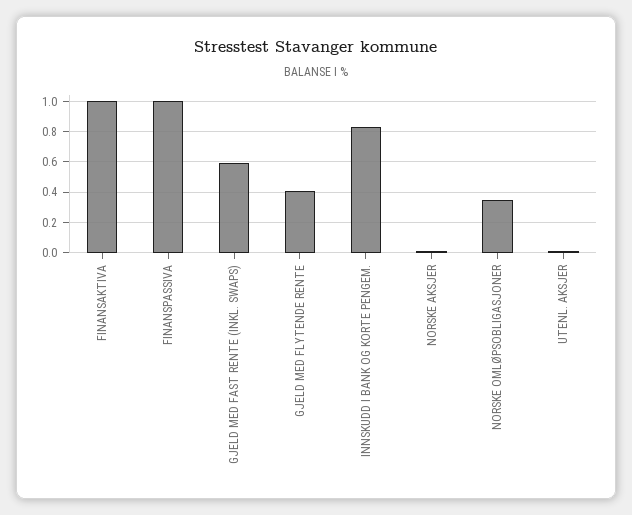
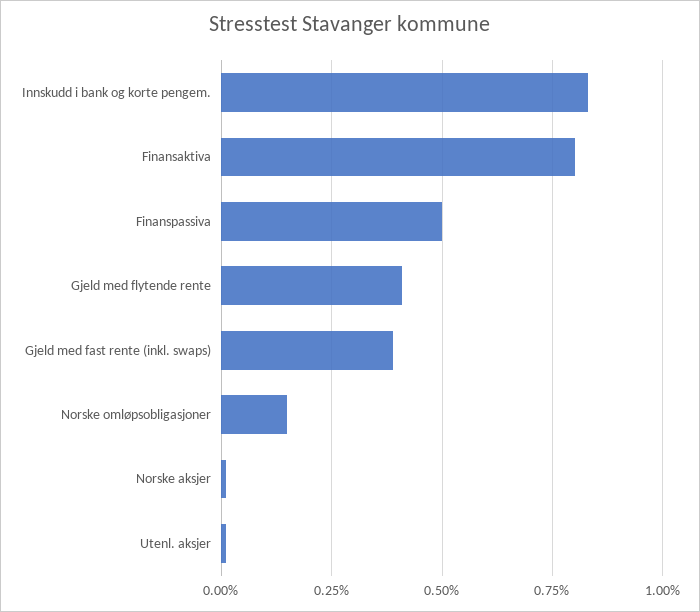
FINANSAKTIVA: 1 -> 0.8
FINANSPASSIVA: 1 -> 0.5
GJELD MED FAST RENTE (INKL. SWAPS): 0.6 -> 0.4
NORSKE OMLØPSOBLIGASJONER: 0.35 -> 0.15

